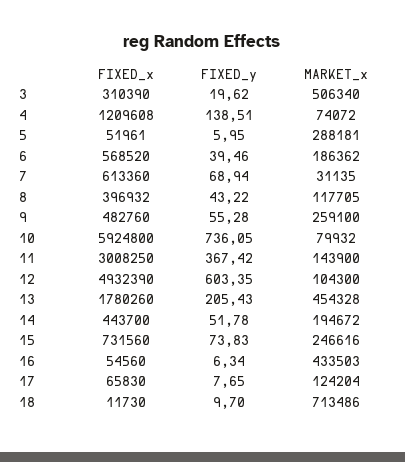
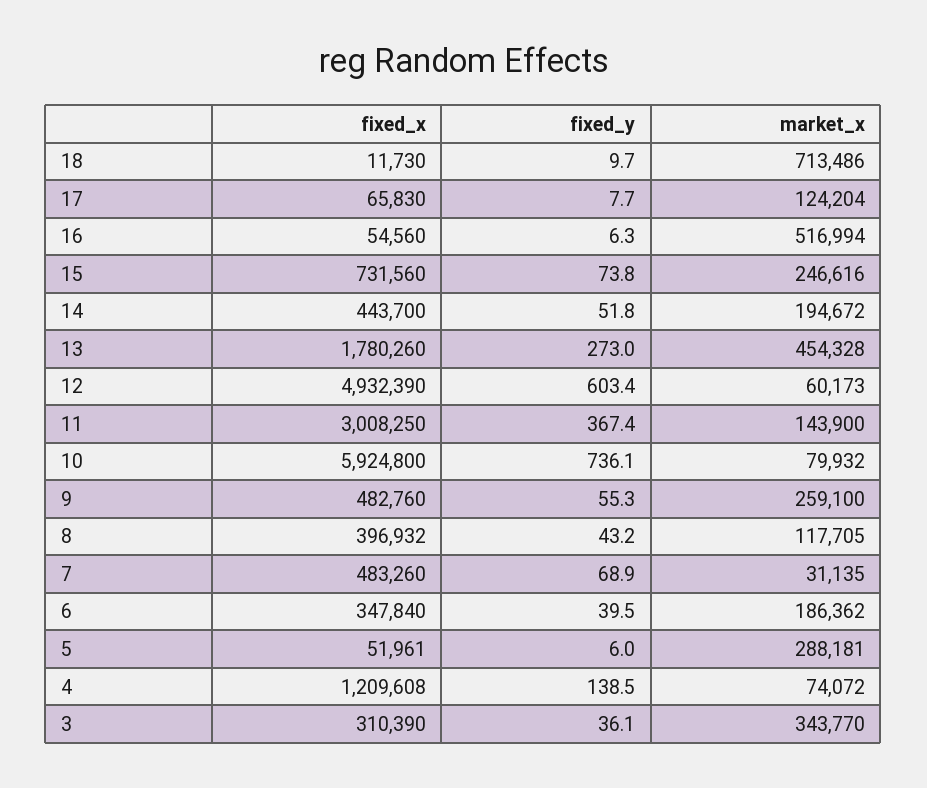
FIXED_y, 3: 19.62 -> 36.1
MARKET_x, 3: 506340 -> 343770
FIXED_x, 6: 568520 -> 347840
FIXED_x, 7: 613360 -> 483260
MARKET_x, 12: 104300 -> 60173
FIXED_y, 13: 205.43 -> 273
MARKET_x, 16: 433503 -> 516994

